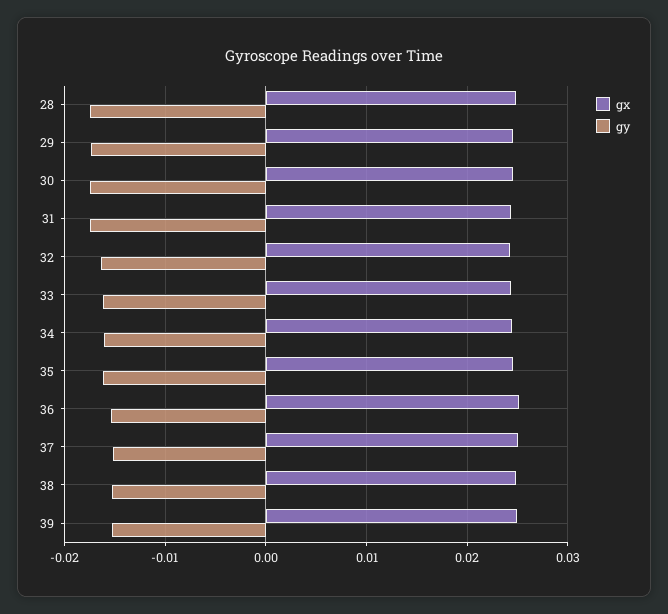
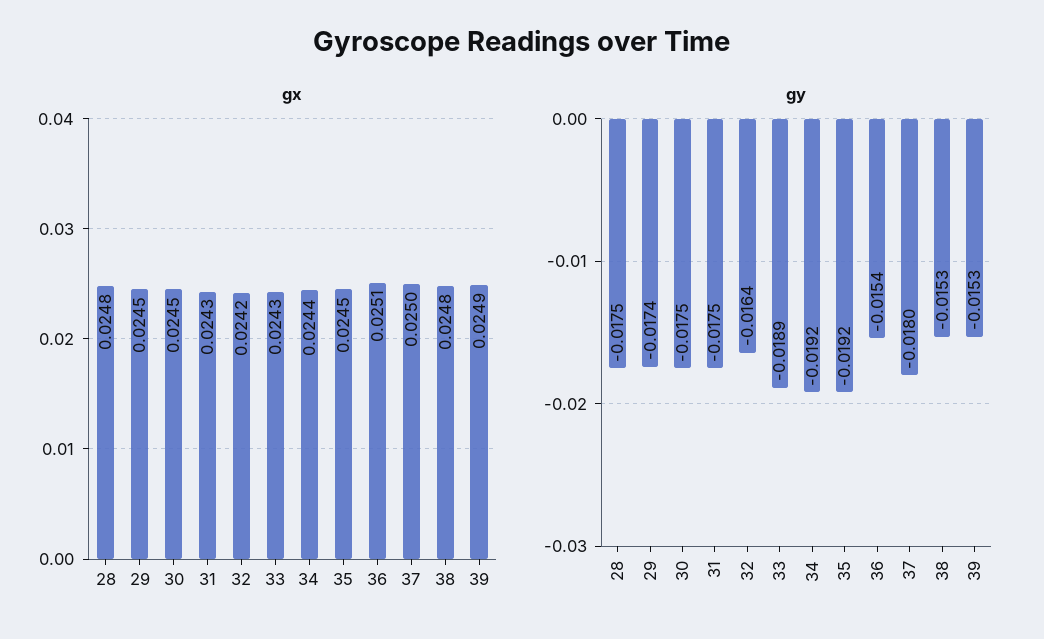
gy, 33: -0.016 -> -0.0189
gy, 34: -0.016 -> -0.0192
gy, 35: -0.016 -> -0.0192
gy, 37: -0.015 -> -0.018

